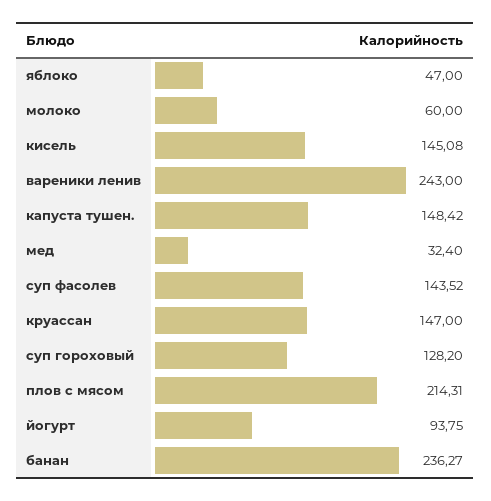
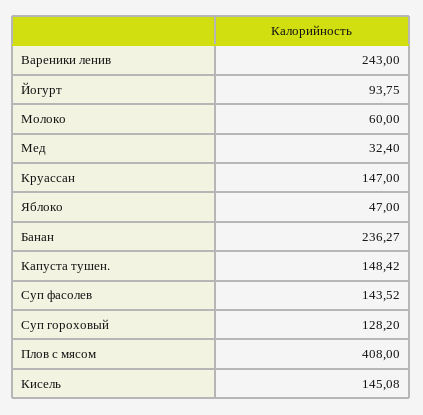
плов с мясом: 214.31 -> 408

